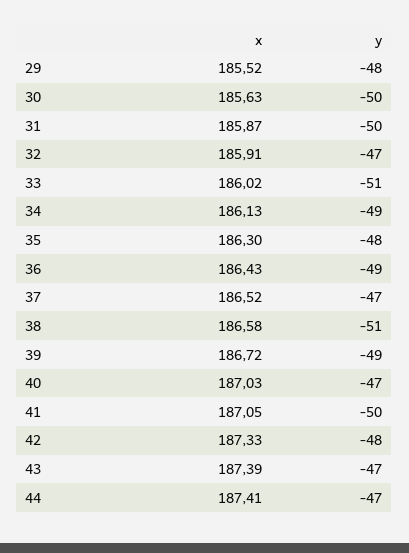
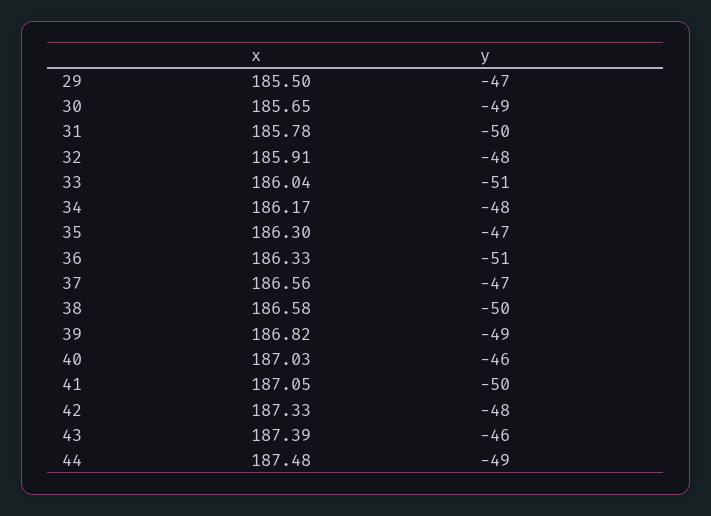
x, 29: 185.52 -> 185.5
y, 29: -48 -> -47
x, 30: 185.63 -> 185.65
y, 30: -50 -> -49
x, 31: 185.87 -> 185.78
y, 32: -47 -> -48
x, 33: 186.02 -> 186.04
x, 34: 186.13 -> 186.17
y, 34: -49 -> -48
y, 35: -48 -> -47
x, 36: 186.43 -> 186.33
y, 36: -49 -> -51
x, 37: 186.52 -> 186.56
y, 38: -51 -> -50
x, 39: 186.72 -> 186.82
y, 40: -47 -> -46
y, 43: -47 -> -46
x, 44: 187.41 -> 187.48
y, 44: -47 -> -49

